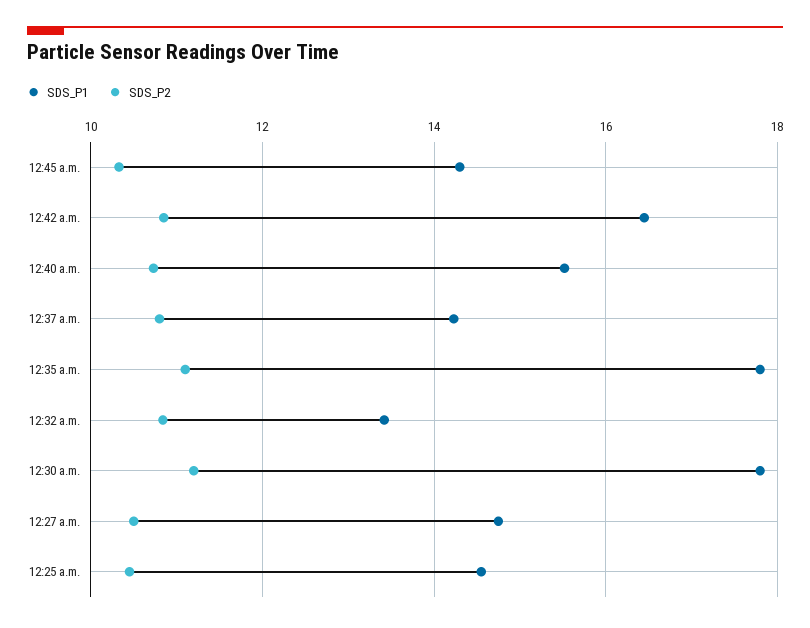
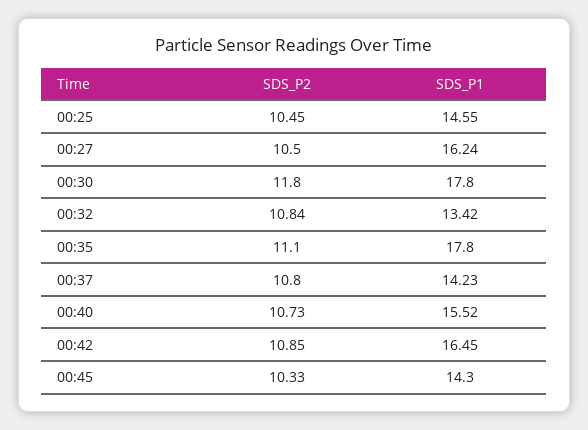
SDS_P2, 12:30 a.m.: 11.2 -> 11.8
SDS_P1, 12:27 a.m.: 14.8 -> 16.24

